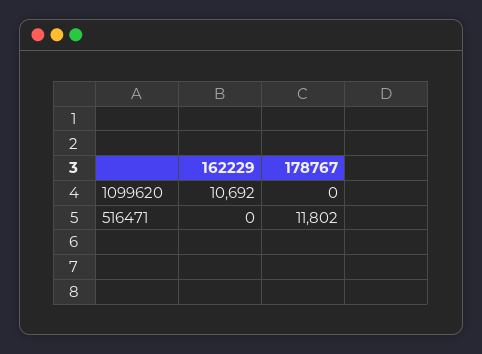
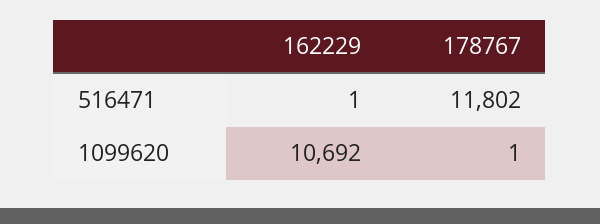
178767, 1099620: 0 -> 1
162229, 516471: 0 -> 1

